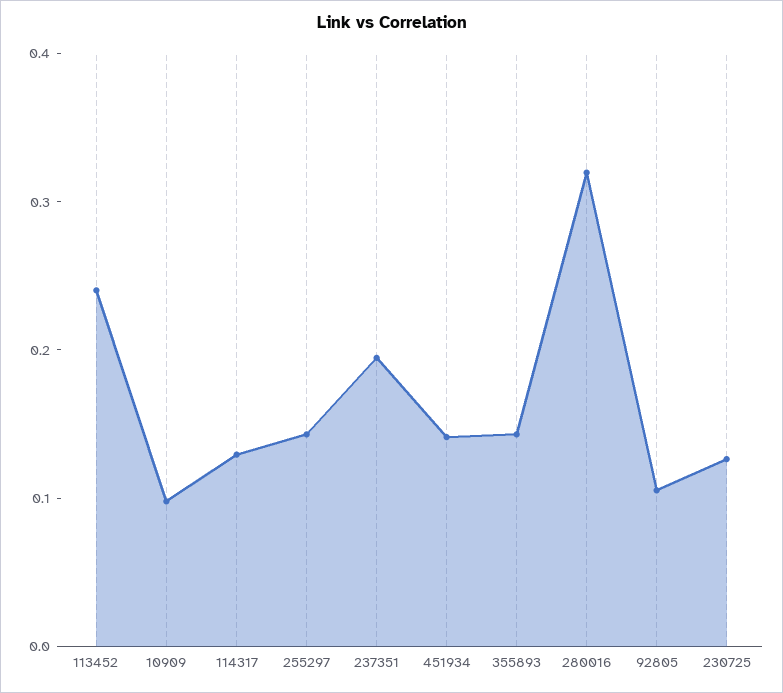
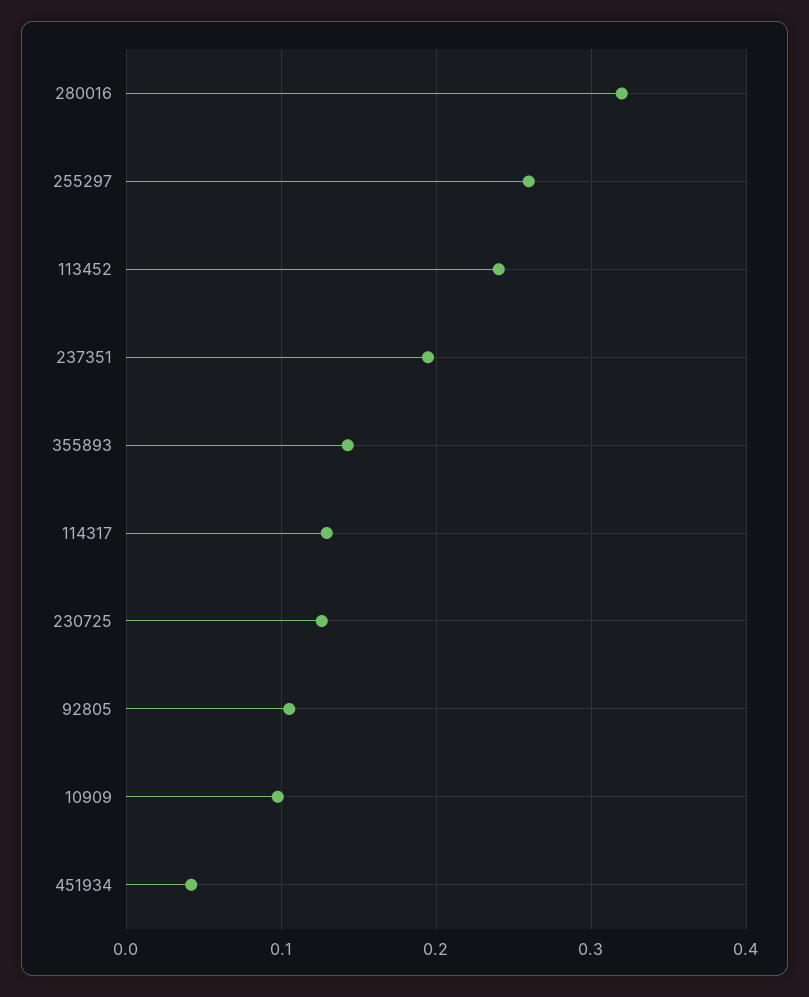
255297: 0.14 -> 0.26
451934: 0.14 -> 0.04

